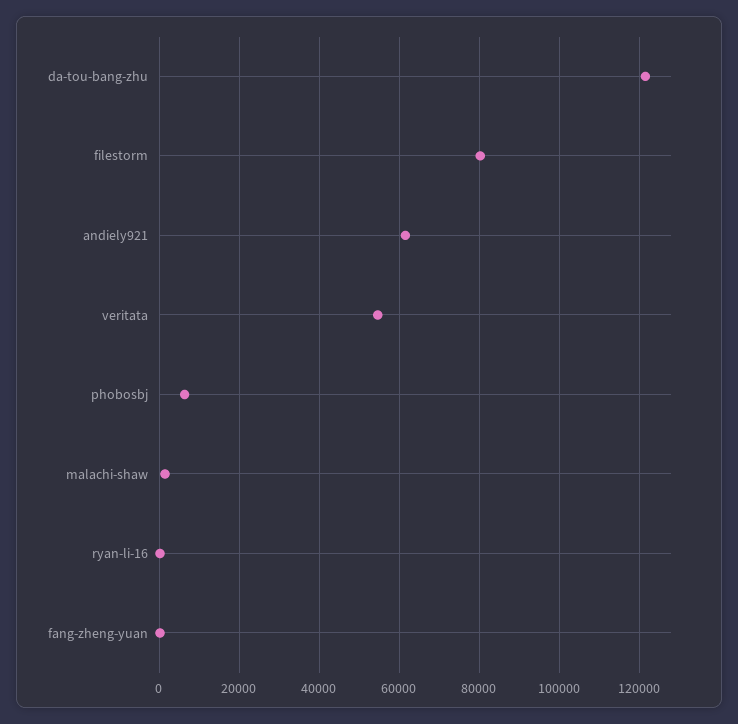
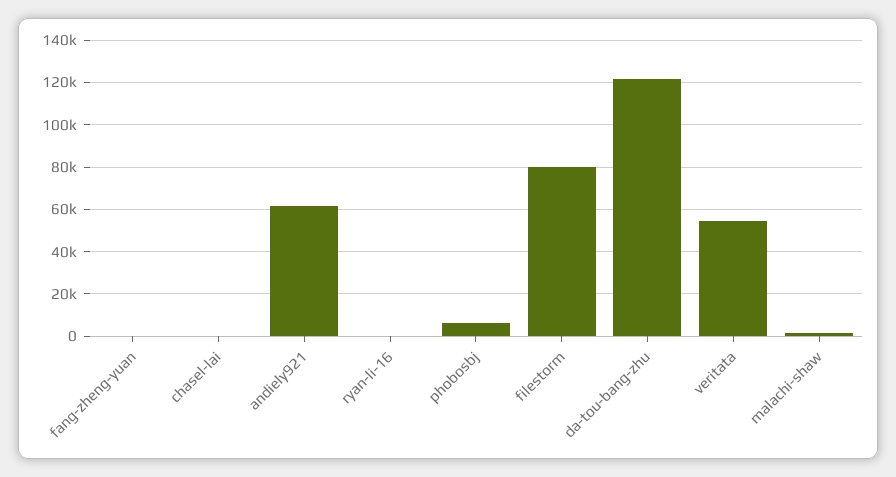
chasel-lai: none -> 0

